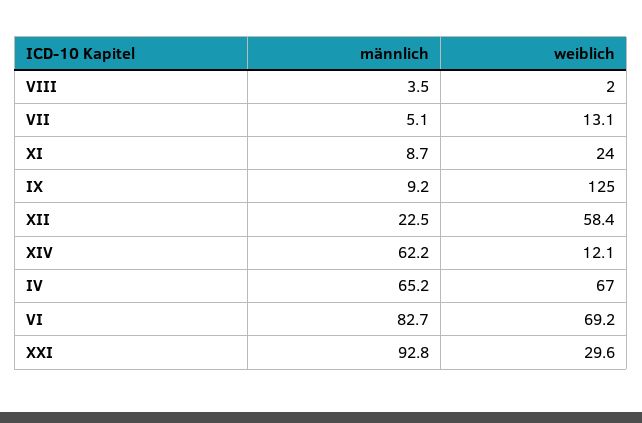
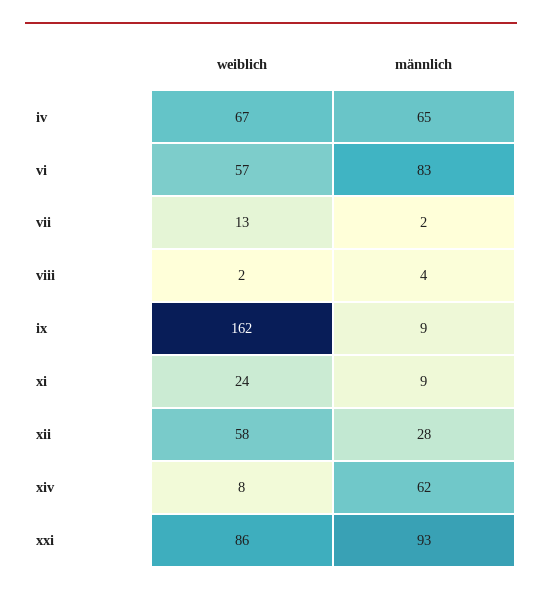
männlich, VII: 5.1 -> 2
weiblich, IX: 125 -> 162
männlich, XII: 22.5 -> 28
weiblich, XIV: 12.1 -> 8
weiblich, VI: 69.2 -> 57
weiblich, XXI: 29.6 -> 86

